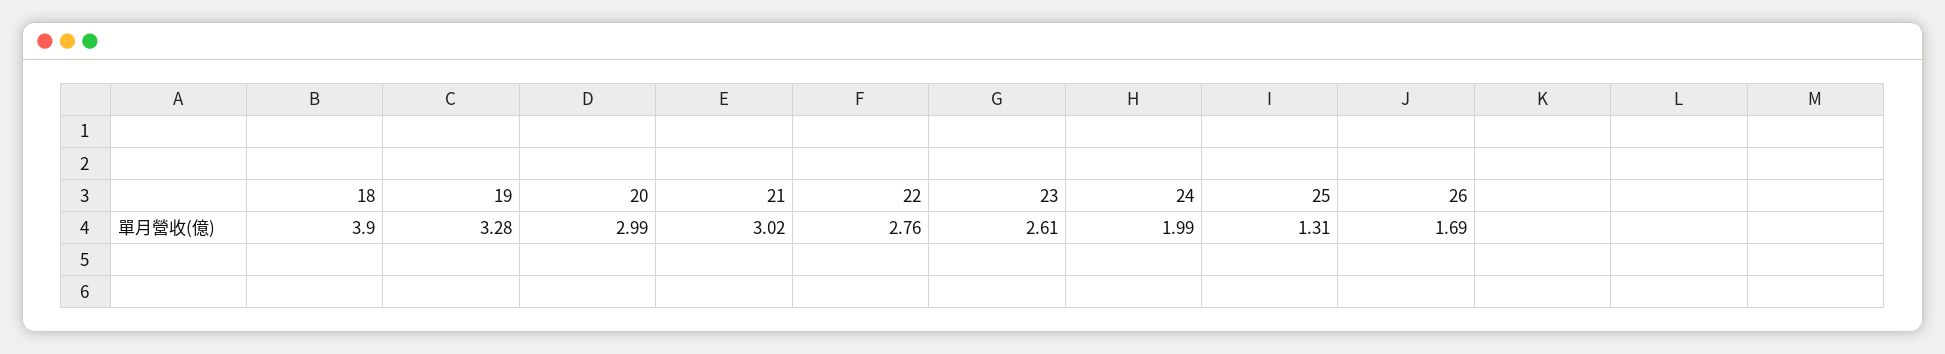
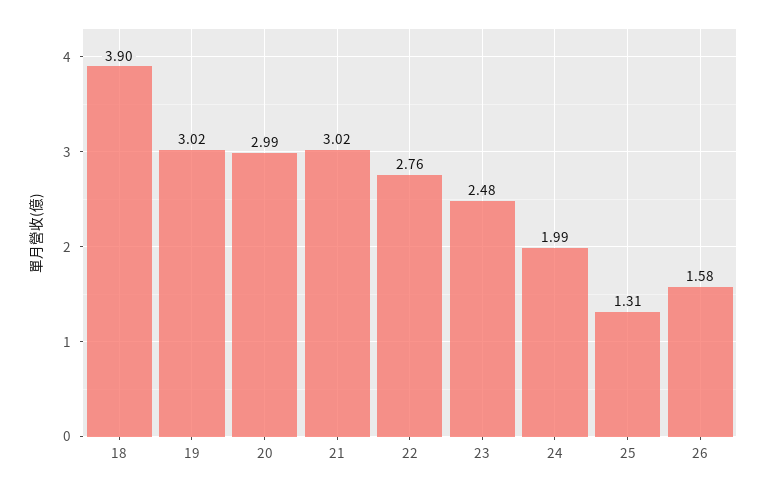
19: 3.28 -> 3.02
23: 2.61 -> 2.48
26: 1.69 -> 1.58

